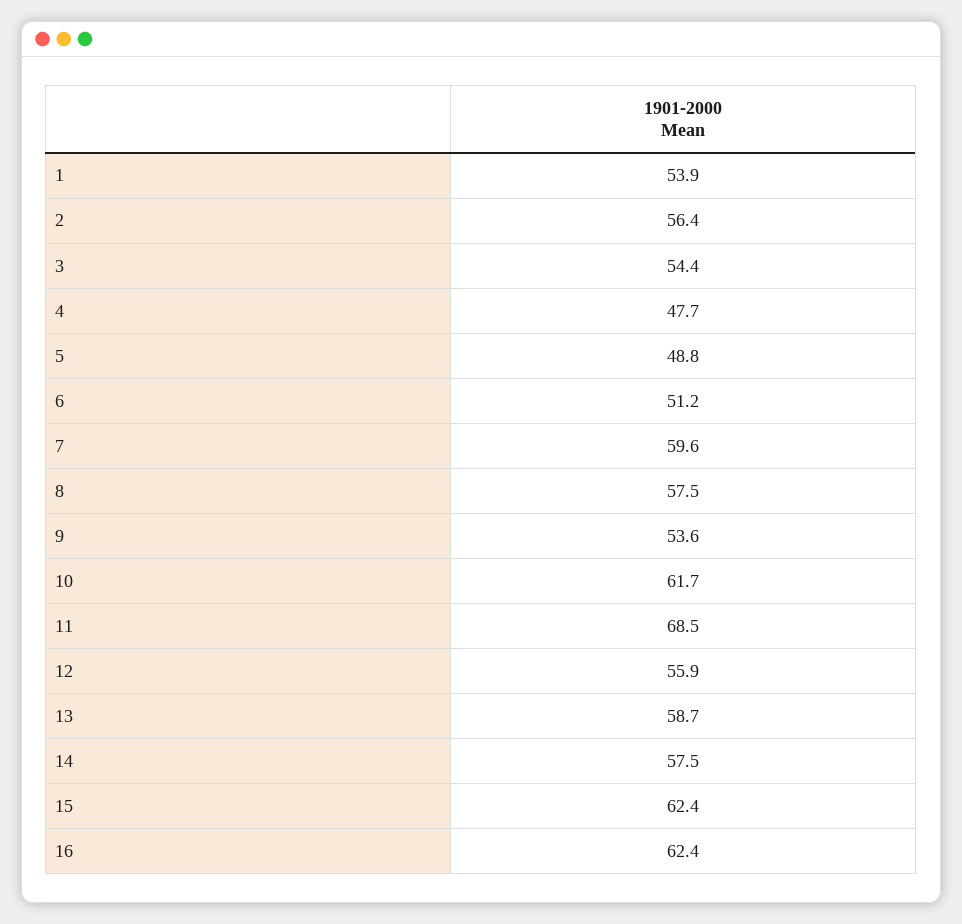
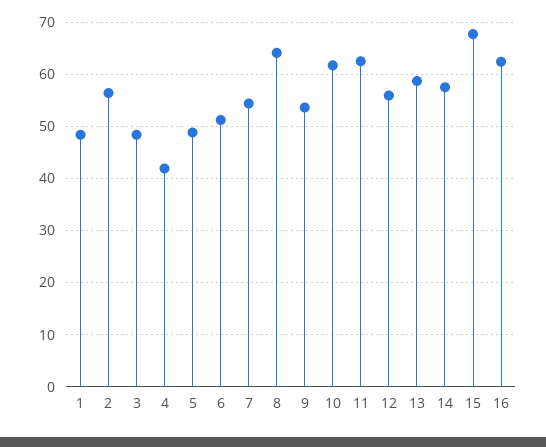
1: 53.9 -> 48
3: 54.4 -> 48
4: 47.7 -> 42
7: 59.6 -> 54
8: 57.5 -> 64
11: 68.5 -> 62
15: 62.4 -> 68

